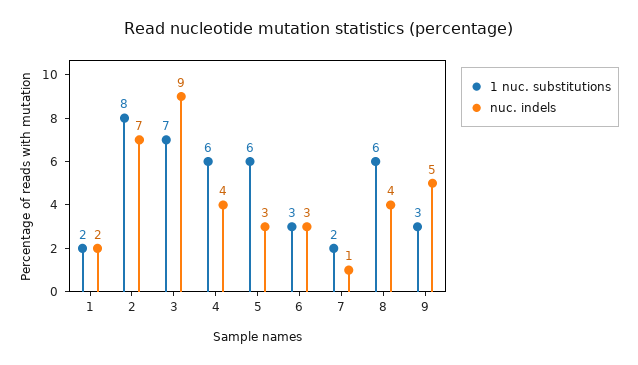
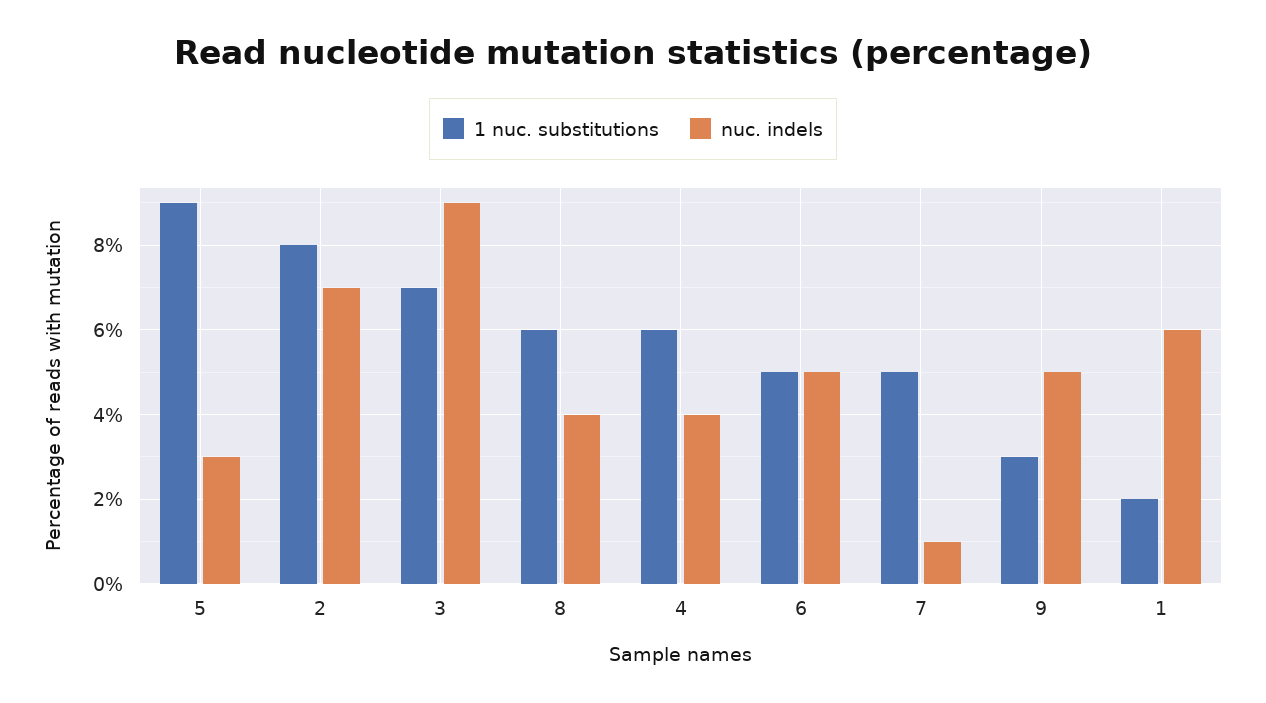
nuc. indels, 1: 2 -> 6
1 nuc. substitutions, 5: 6 -> 9
1 nuc. substitutions, 6: 3 -> 5
nuc. indels, 6: 3 -> 5
1 nuc. substitutions, 7: 2 -> 5

